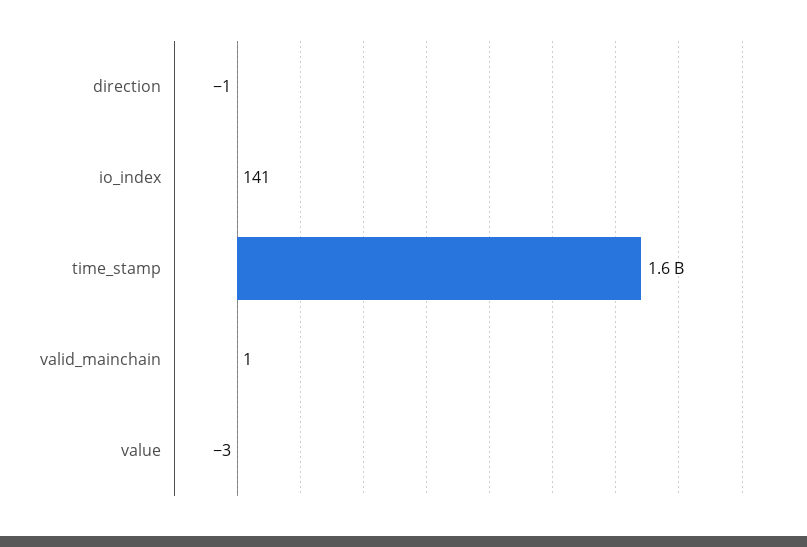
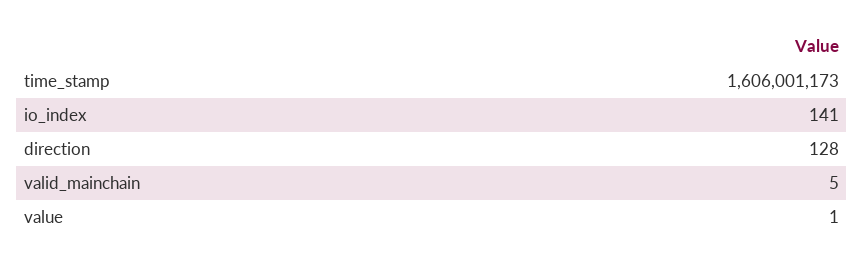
direction: -1 -> 128
valid_mainchain: 1 -> 5
value: -3 -> 1

